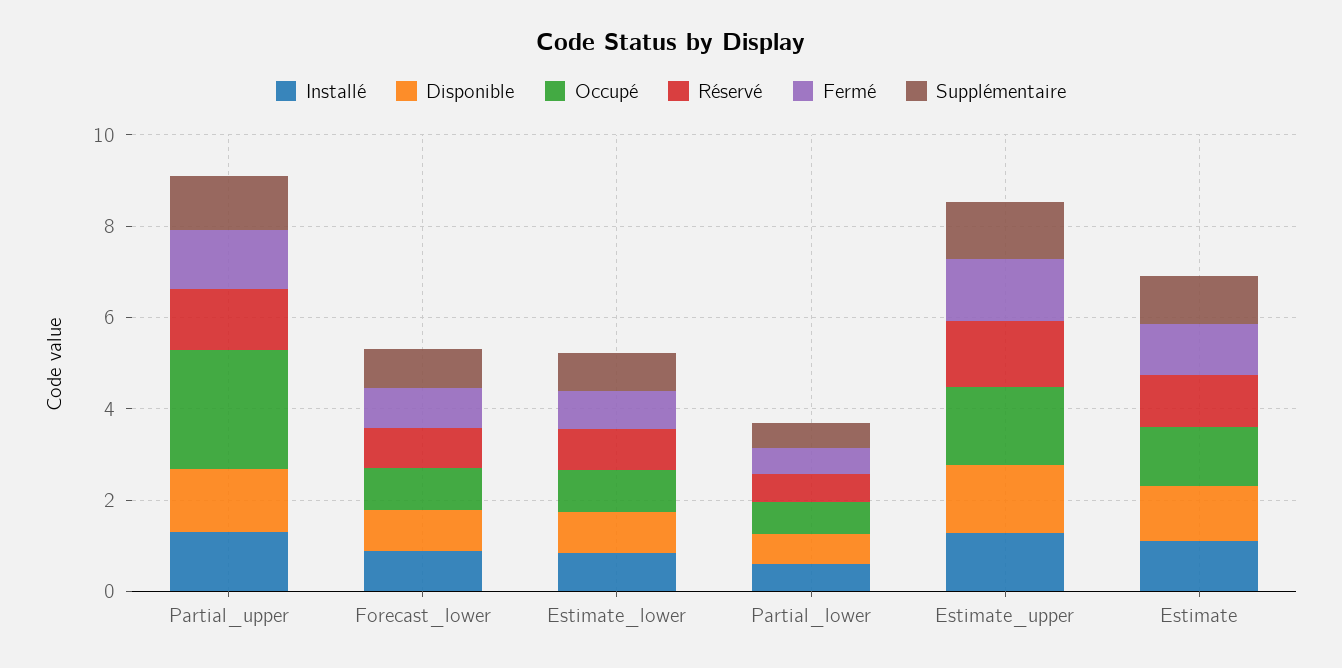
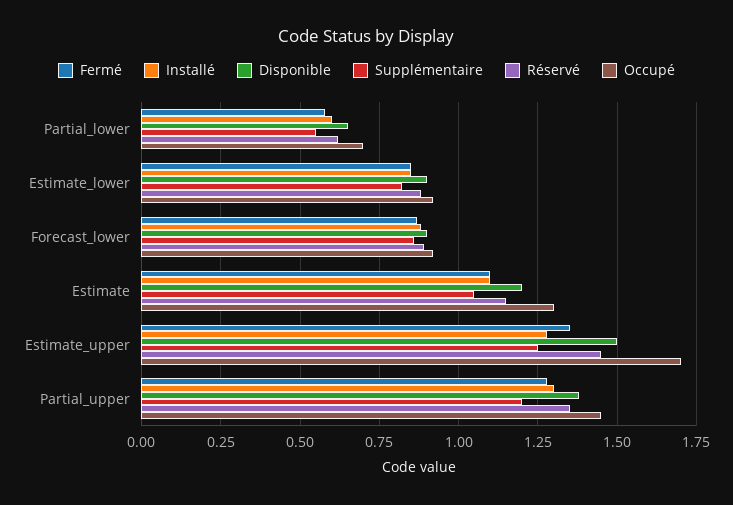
Occupé, Partial_upper: 2.5 -> 1.45

